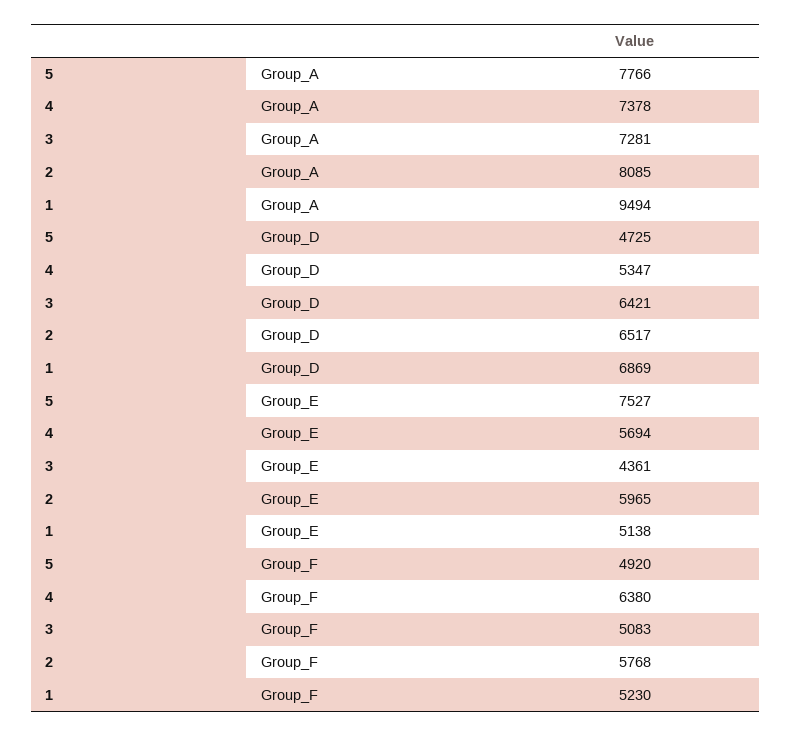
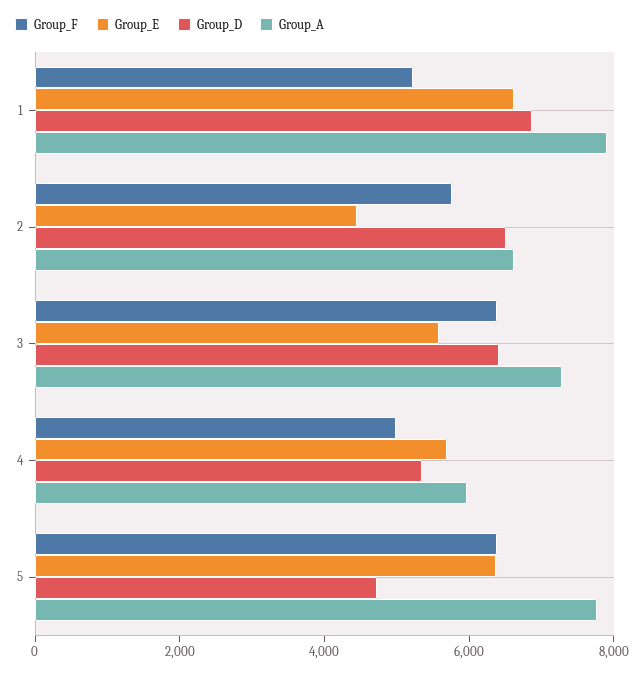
Group_A, 4: 7378 -> 6000
Group_A, 2: 8085 -> 6500
Group_A, 1: 9494 -> 8000
Group_E, 5: 7527 -> 6500
Group_E, 3: 4361 -> 5500
Group_E, 2: 5965 -> 4500
Group_E, 1: 5138 -> 6500
Group_F, 5: 4920 -> 6500
Group_F, 4: 6380 -> 5000
Group_F, 3: 5083 -> 6500

